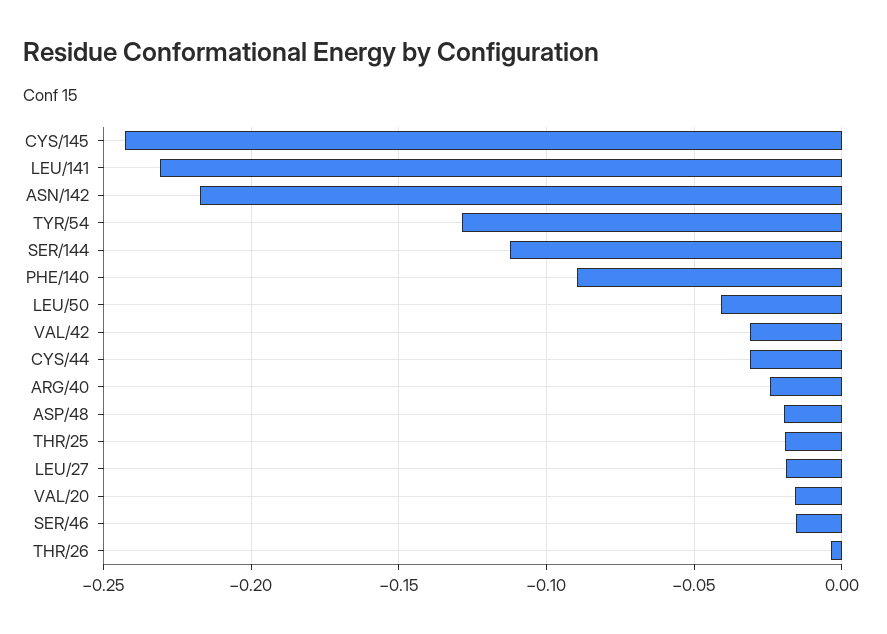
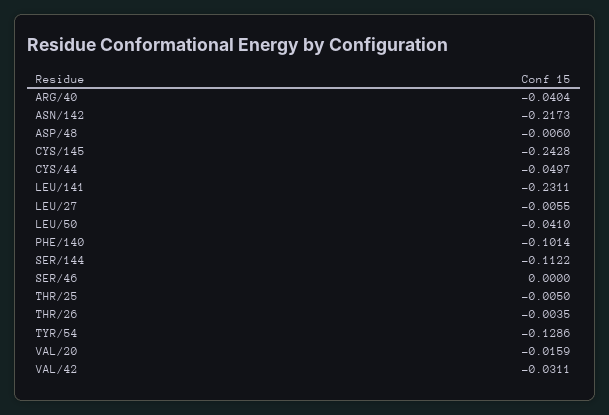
PHE/140: -0.09 -> -0.1014
CYS/44: -0.03 -> -0.0497
ARG/40: -0.025 -> -0.0404
ASP/48: -0.02 -> -0.006
THR/25: -0.02 -> -0.005
LEU/27: -0.02 -> -0.0055
SER/46: -0.015 -> 0

